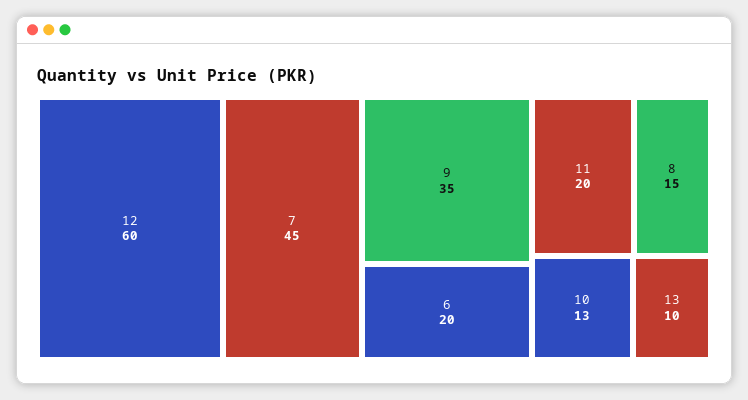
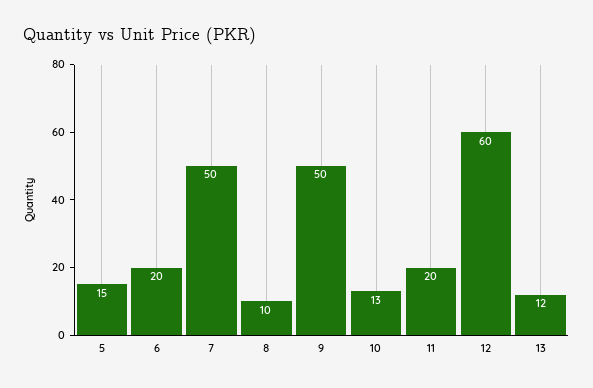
7: 45 -> 50
9: 35 -> 50
8: 15 -> 10
13: 10 -> 12
5: none -> 15

